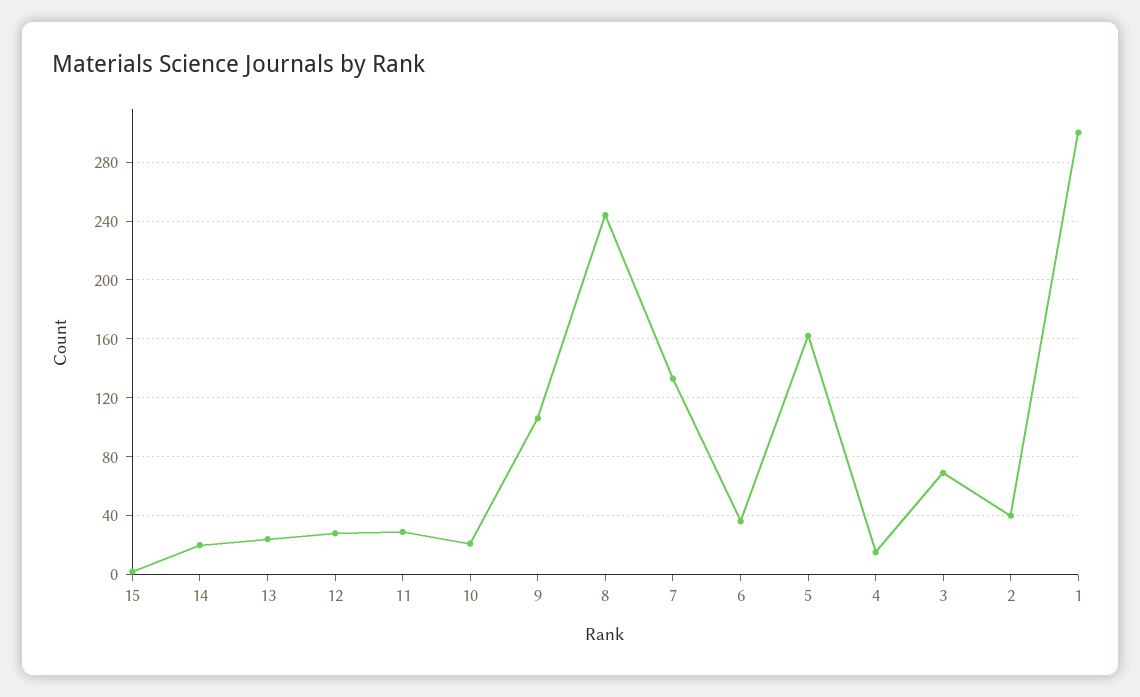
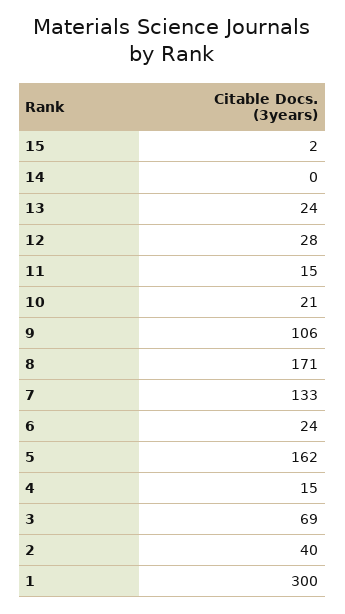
14: 20 -> 0
11: 30 -> 15
8: 245 -> 171
6: 35 -> 24

